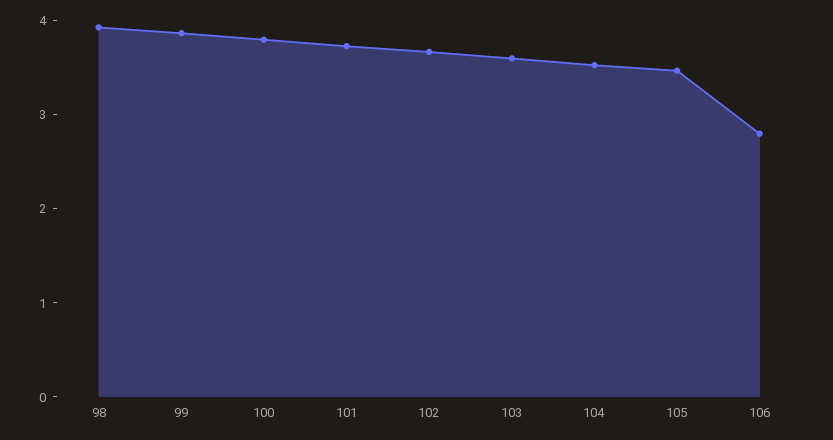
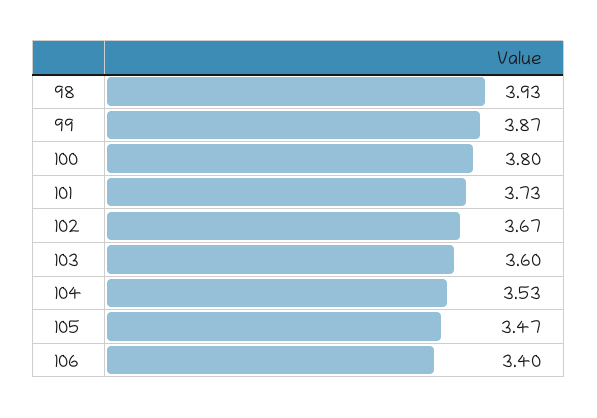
106: 2.8 -> 3.4

